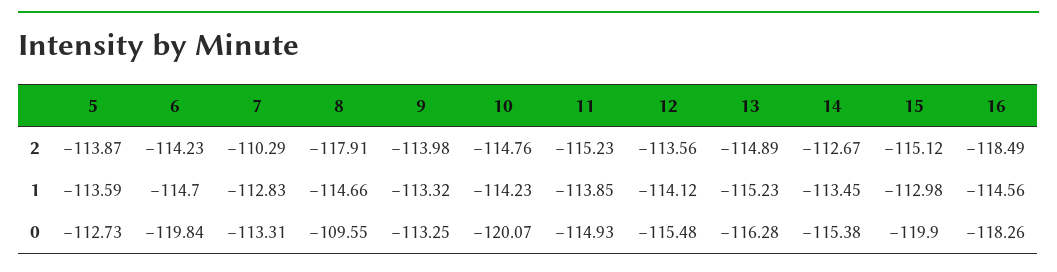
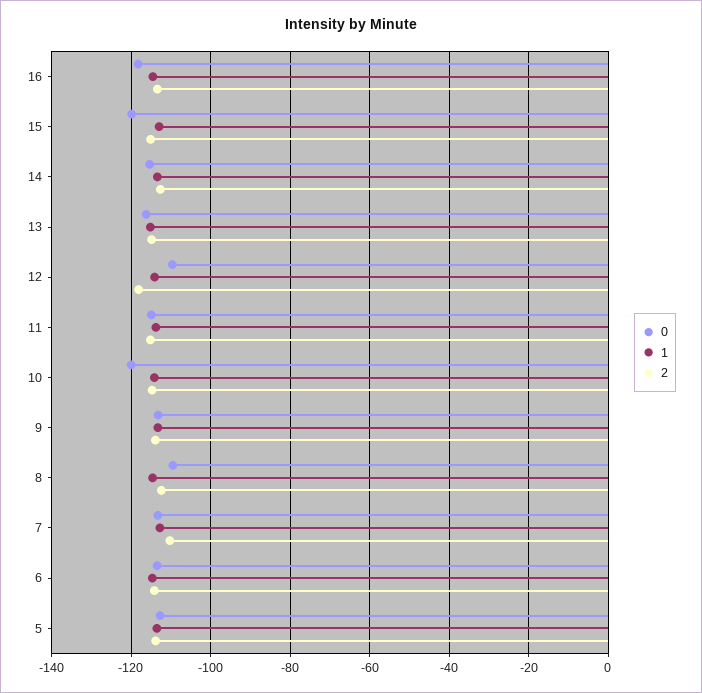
2, 8: -117.91 -> -112
2, 12: -113.56 -> -118
2, 16: -118.49 -> -114
0, 6: -119.84 -> -114
0, 12: -115.48 -> -110

